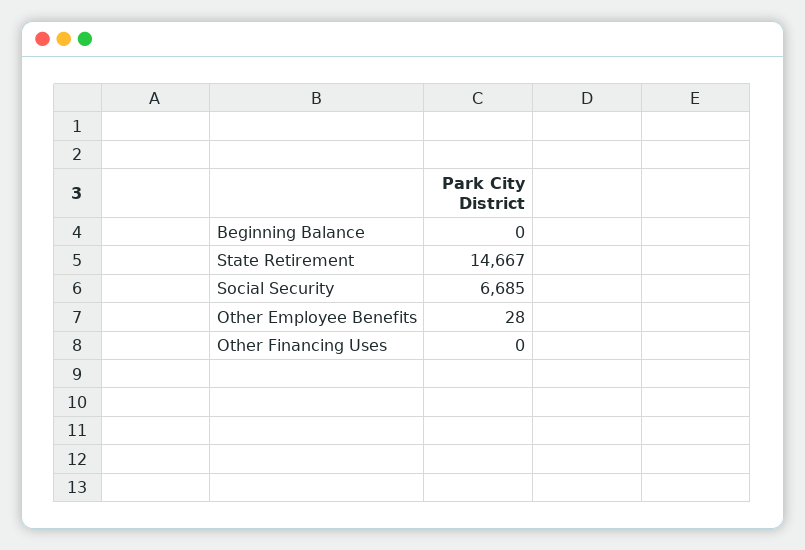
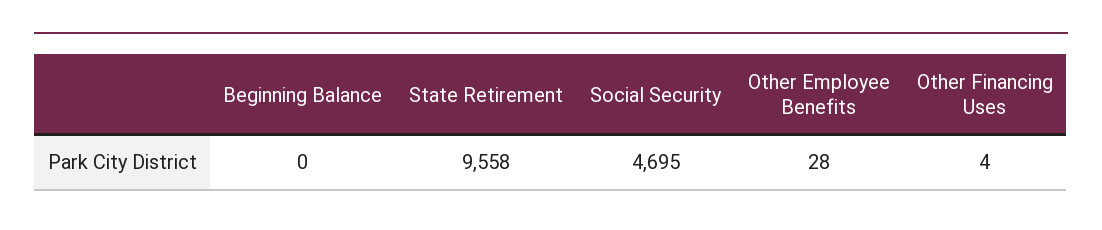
State Retirement: 14667 -> 9558
Social Security: 6685 -> 4695
Other Financing Uses: 0 -> 4

